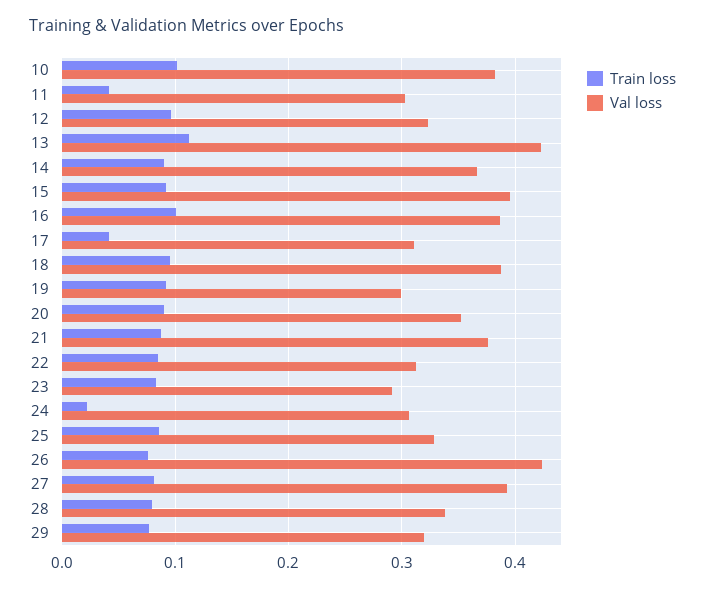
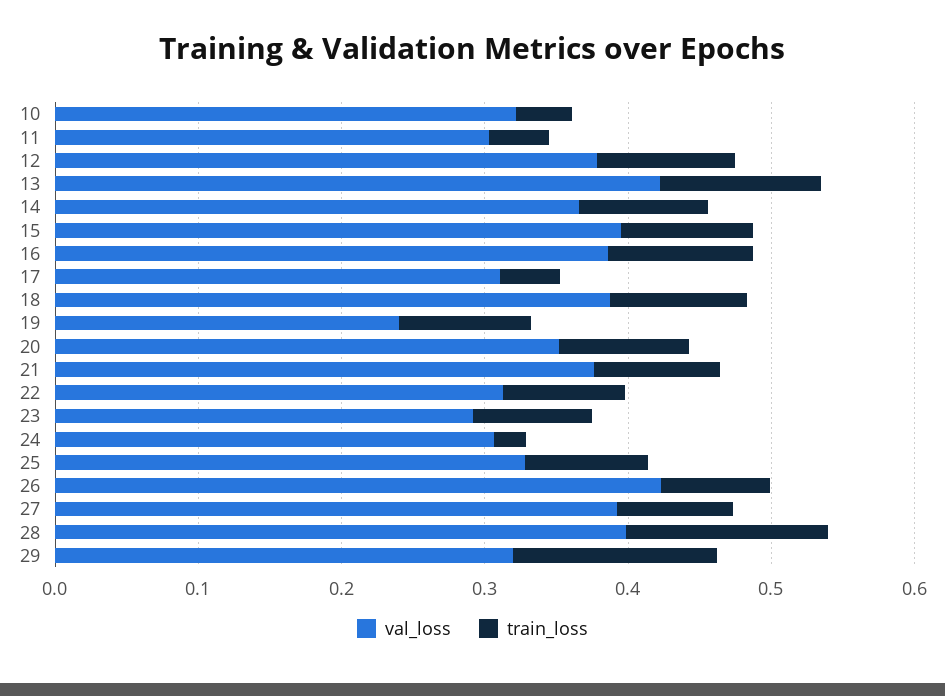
Train loss, 10: 0.1 -> 0.04
Val loss, 10: 0.38 -> 0.32
Val loss, 12: 0.32 -> 0.38
Val loss, 19: 0.3 -> 0.24
Train loss, 28: 0.08 -> 0.14
Val loss, 28: 0.34 -> 0.4
Train loss, 29: 0.08 -> 0.14

